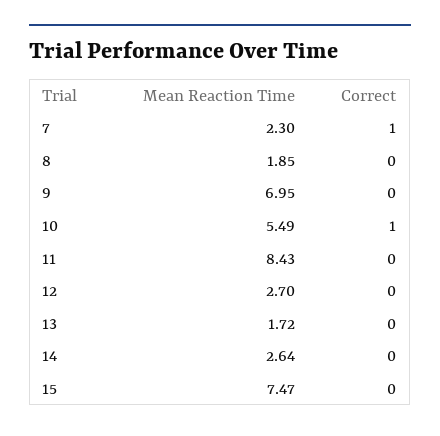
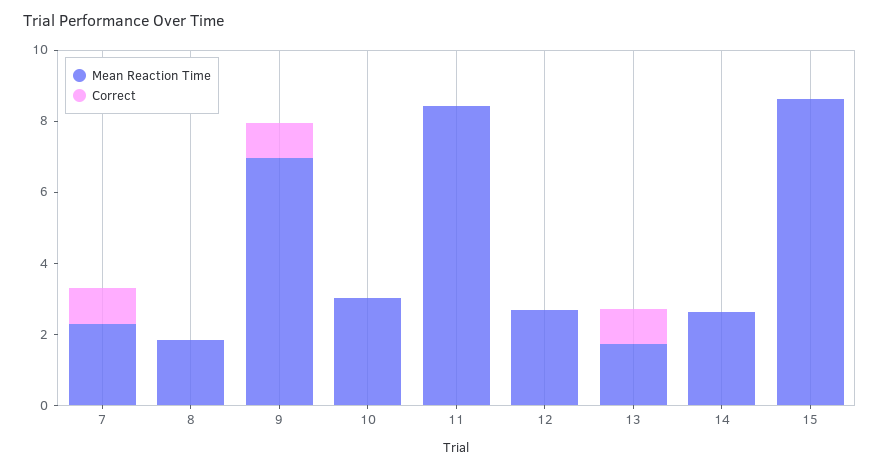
Correct, 9: 0 -> 1
Mean Reaction Time, 10: 5.49 -> 3
Correct, 10: 1 -> 0
Correct, 13: 0 -> 1
Mean Reaction Time, 15: 7.47 -> 8.5

